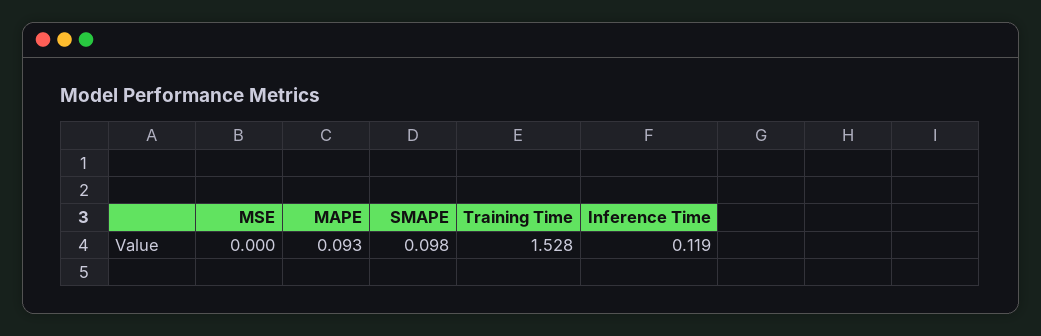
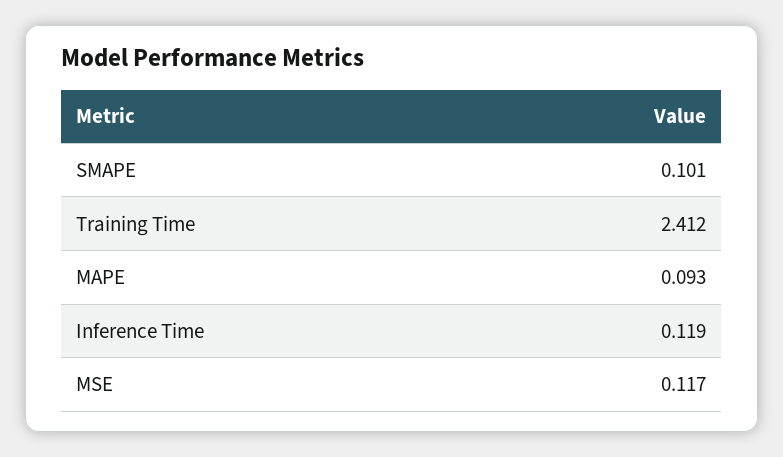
MSE: 0 -> 0.117
SMAPE: 0.098 -> 0.101
Training Time: 1.528 -> 2.412

